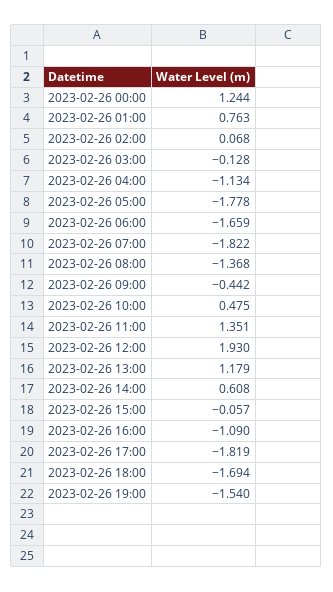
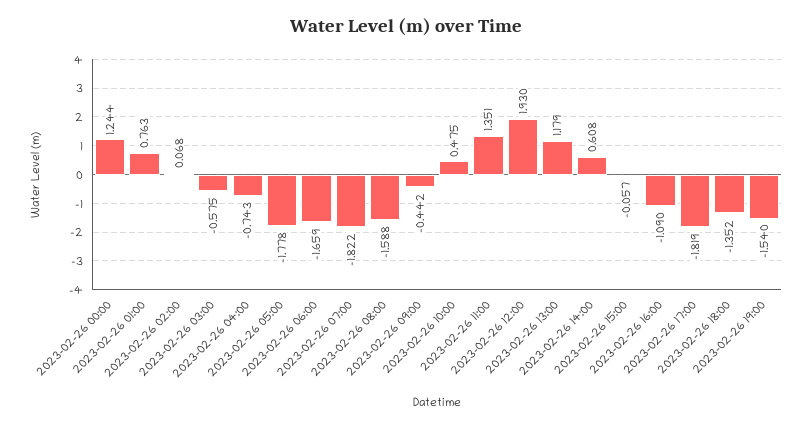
2023-02-26 03:00: -0.128 -> -0.575
2023-02-26 04:00: -1.134 -> -0.743
2023-02-26 08:00: -1.368 -> -1.588
2023-02-26 18:00: -1.694 -> -1.352

